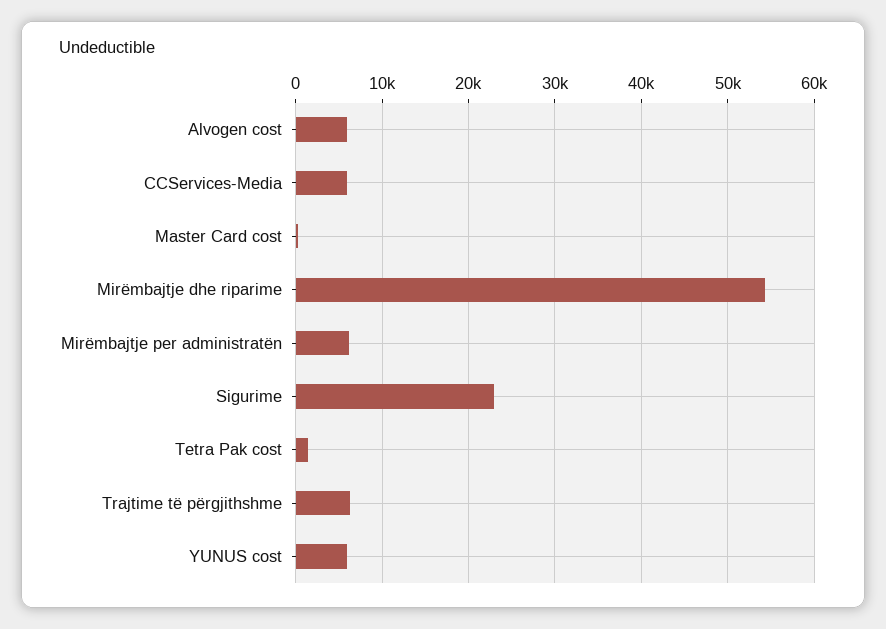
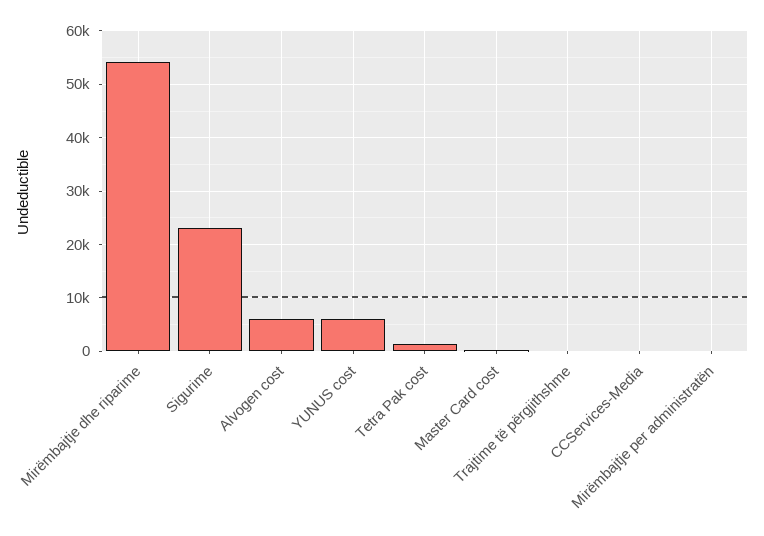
CCServices-Media: 6000 -> 0
Mirëmbajtje per administratën: 6000 -> 0
Trajtime të përgjithshme: 6000 -> 0

